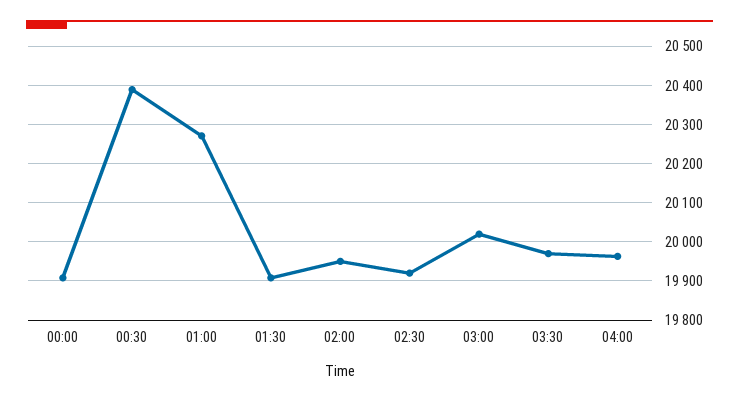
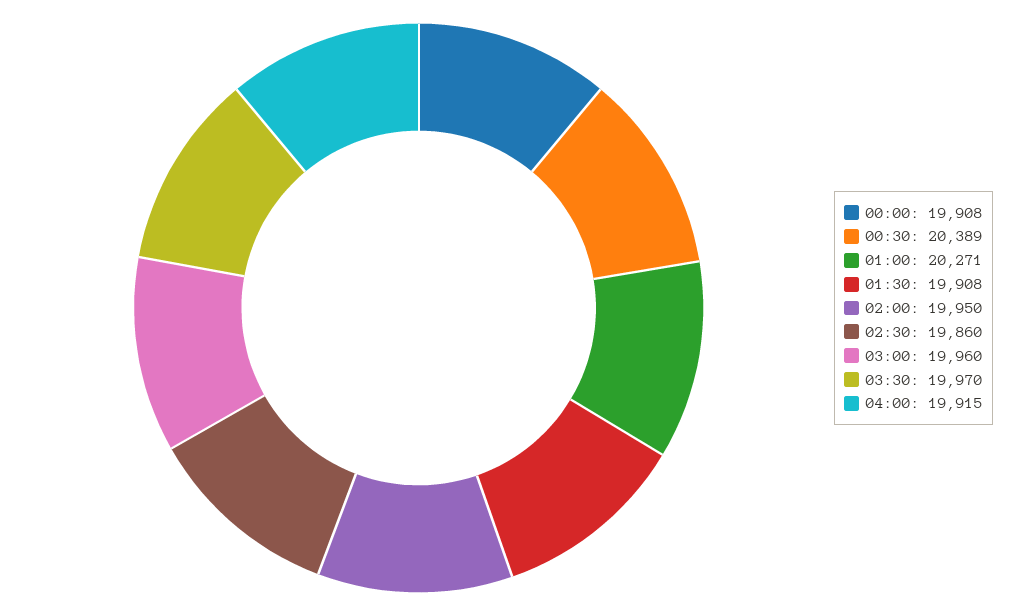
02:30: 19920 -> 19860
03:00: 20020 -> 19960
04:00: 19960 -> 19915

